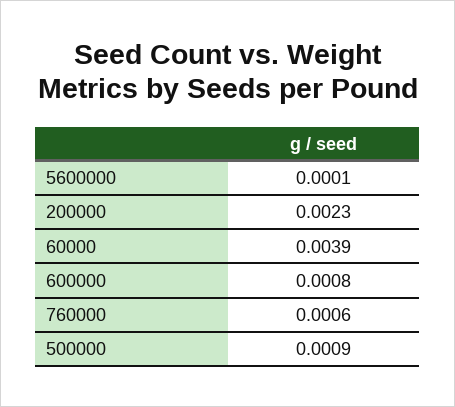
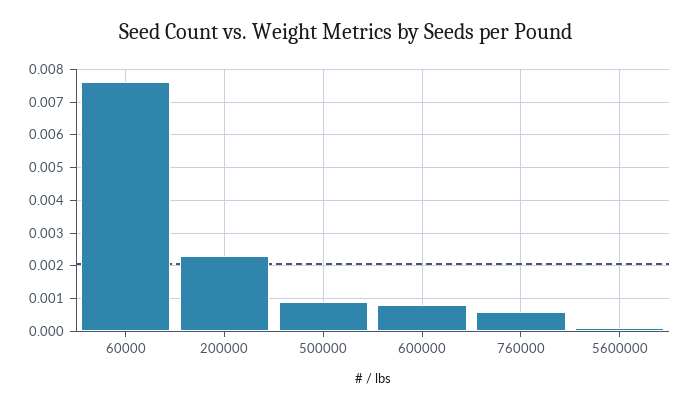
60000: 0.0039 -> 0.0075

